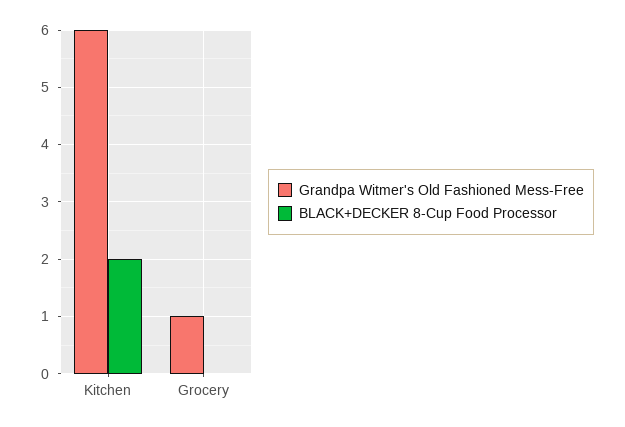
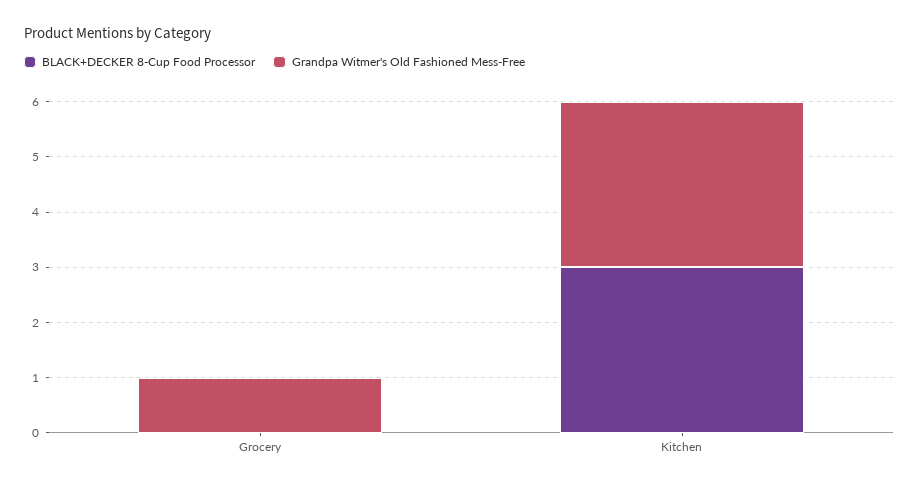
Grandpa Witmer's Old Fashioned Mess-Free, Kitchen: 6 -> 3
BLACK+DECKER 8-Cup Food Processor, Kitchen: 2 -> 3

